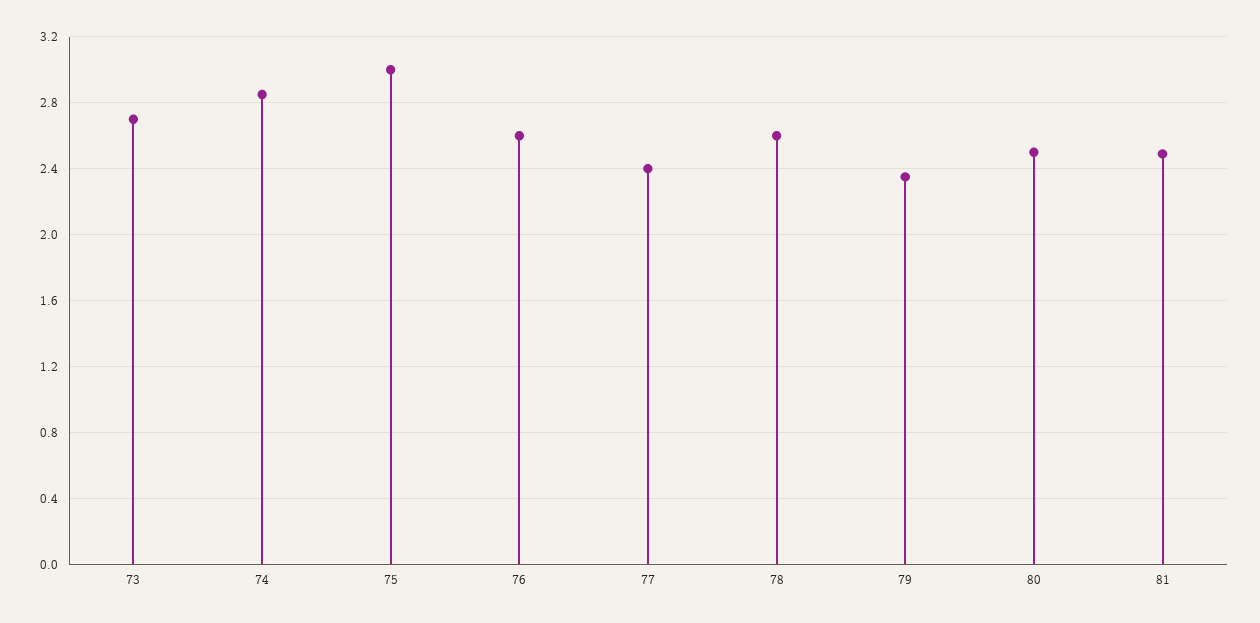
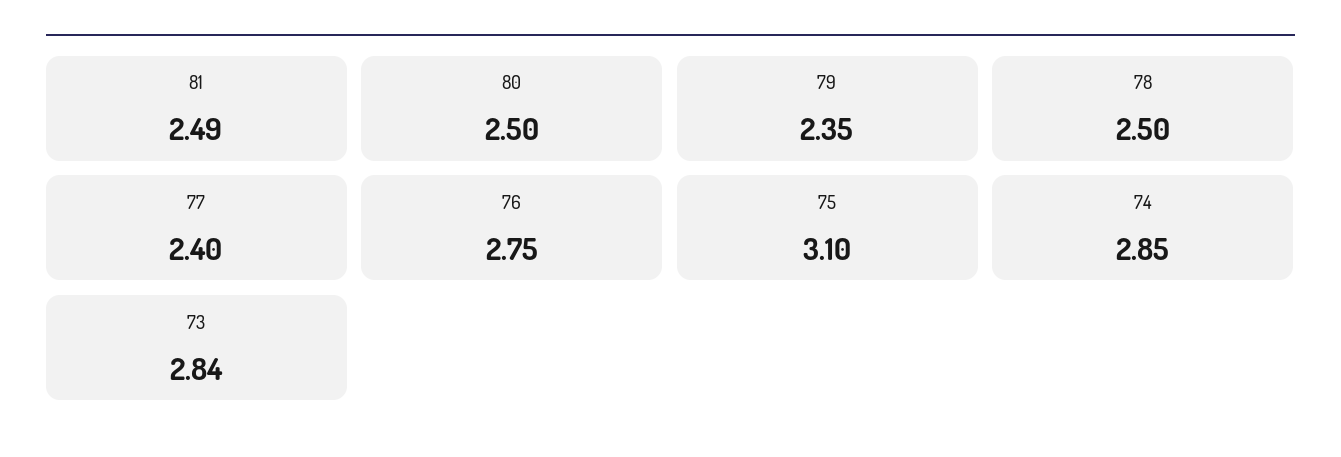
73: 2.7 -> 2.84
75: 3 -> 3.1
76: 2.6 -> 2.75
78: 2.6 -> 2.5

